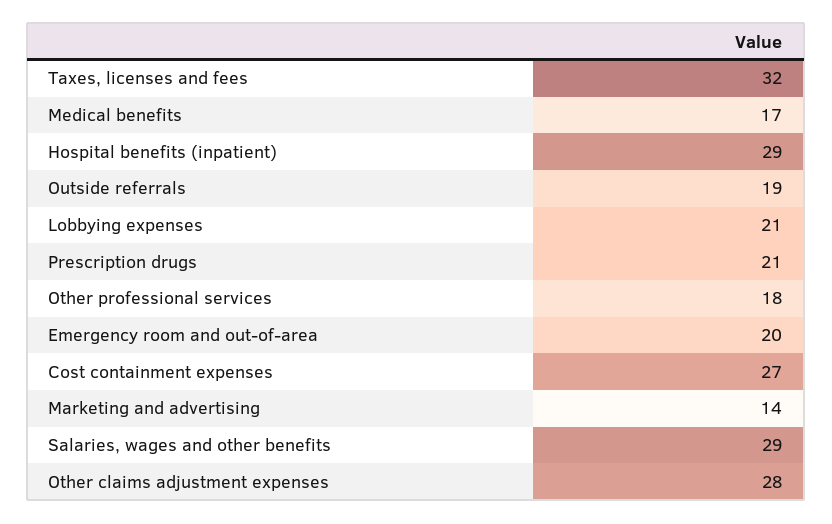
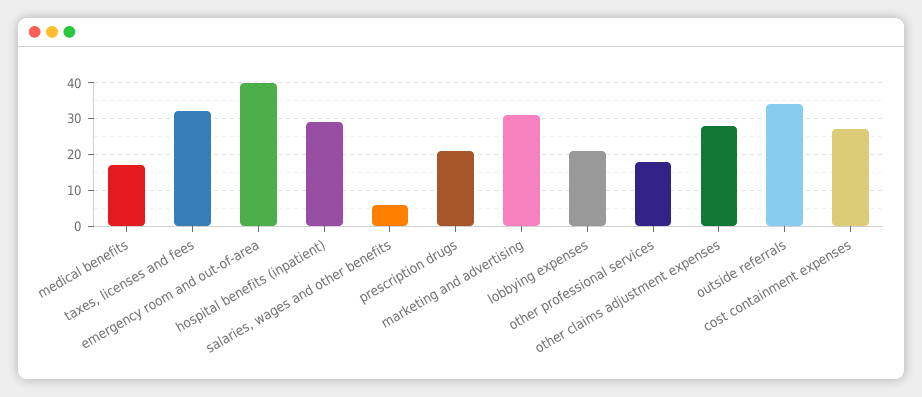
Outside referrals: 19 -> 35
Emergency room and out-of-area: 20 -> 40
Marketing and advertising: 14 -> 30
Salaries, wages and other benefits: 29 -> 5

